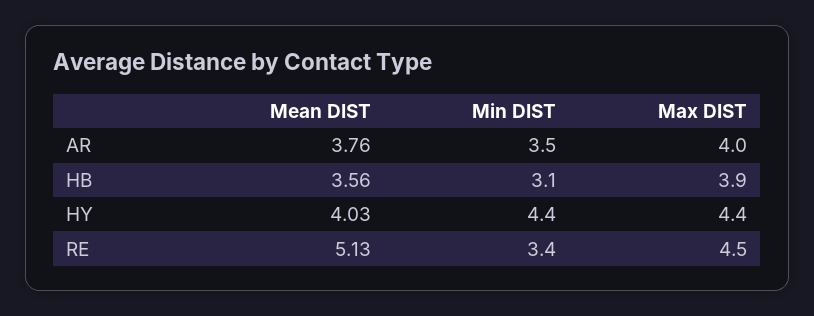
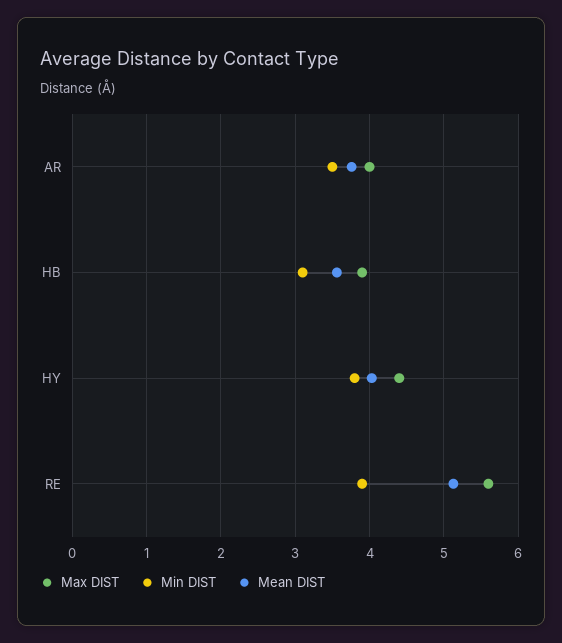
Min DIST, HY: 4.4 -> 3.8
Min DIST, RE: 3.4 -> 3.9
Max DIST, RE: 4.5 -> 5.6

